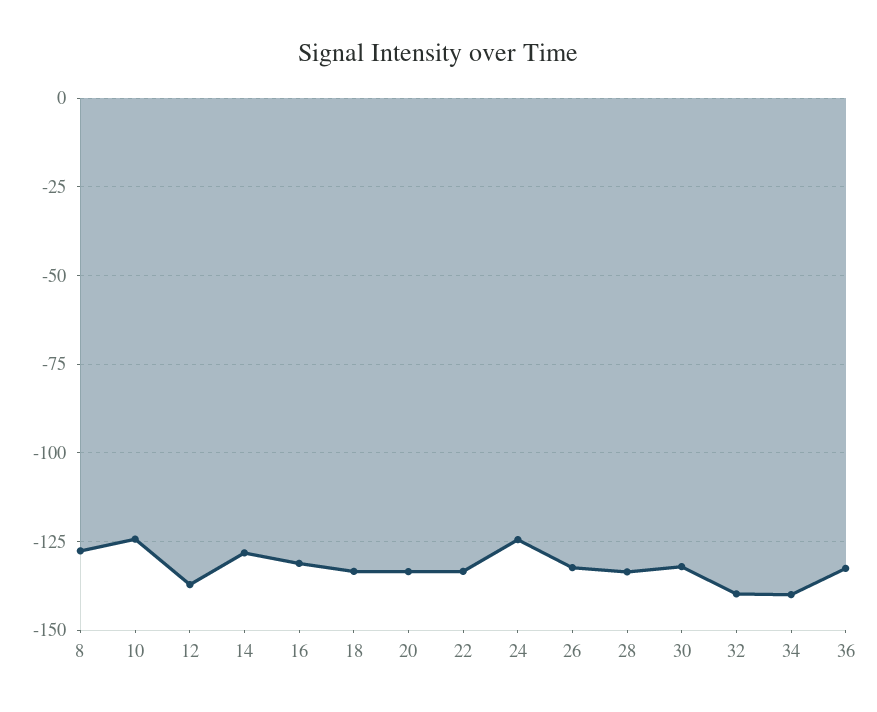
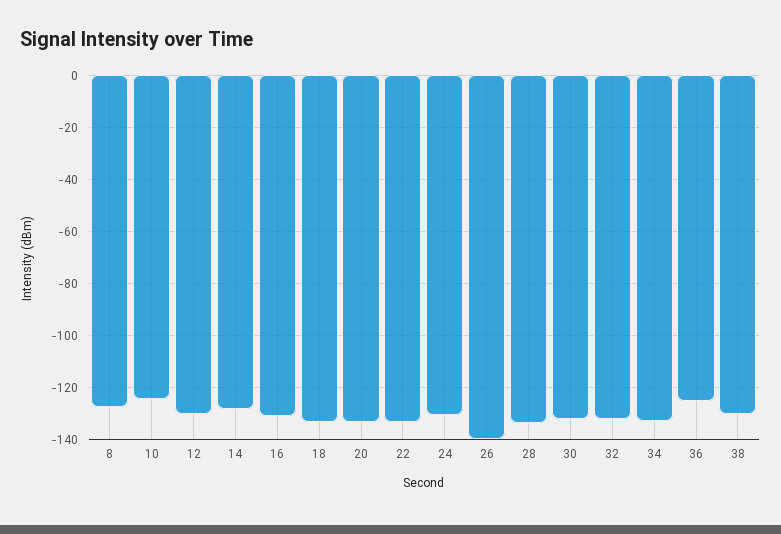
12: -137.5 -> -130
24: -125 -> -130
26: -132.5 -> -140
32: -140 -> -132.5
34: -140 -> -132.5
36: -132.5 -> -125
38: none -> -130

